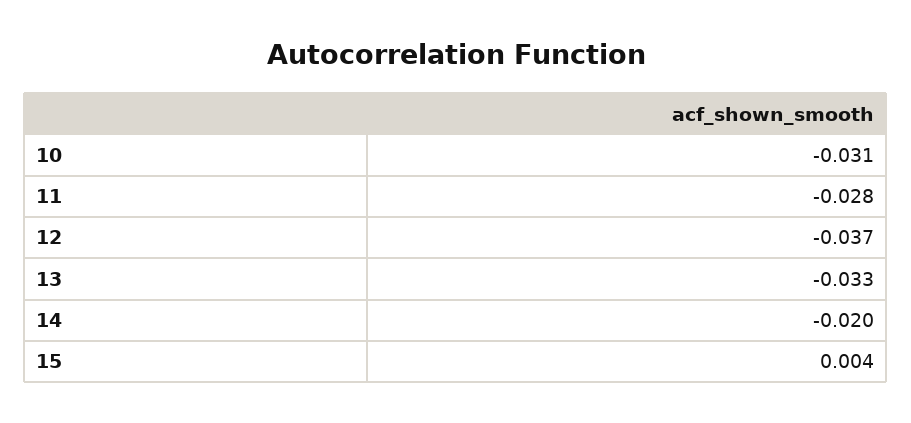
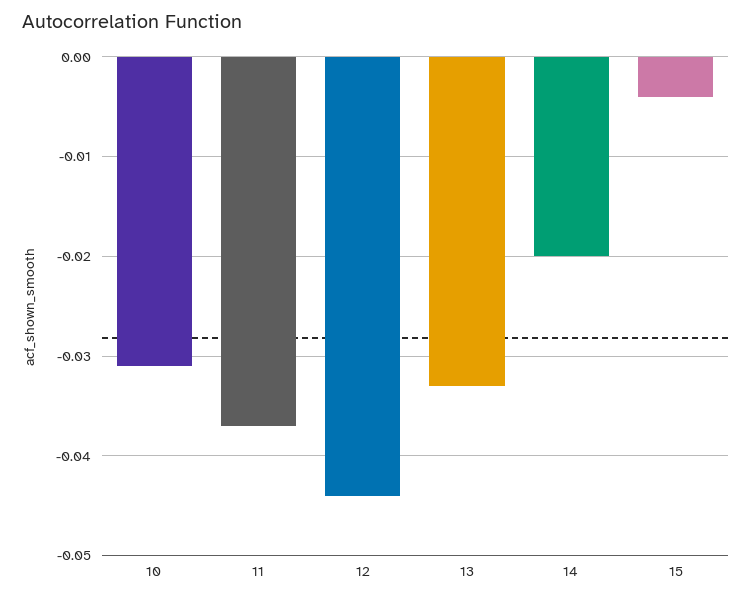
11: -0.028 -> -0.037
12: -0.037 -> -0.044
15: 0.004 -> -0.004

